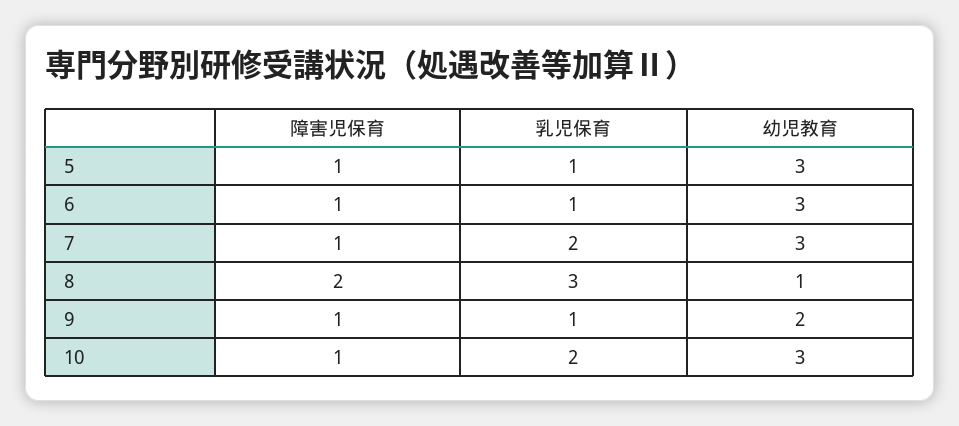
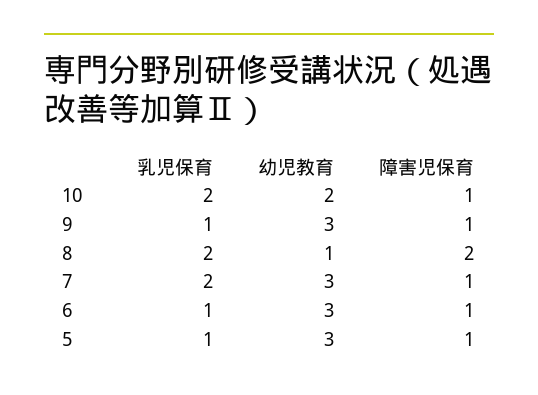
乳児保育, 8: 3 -> 2
幼児教育, 9: 2 -> 3
幼児教育, 10: 3 -> 2

